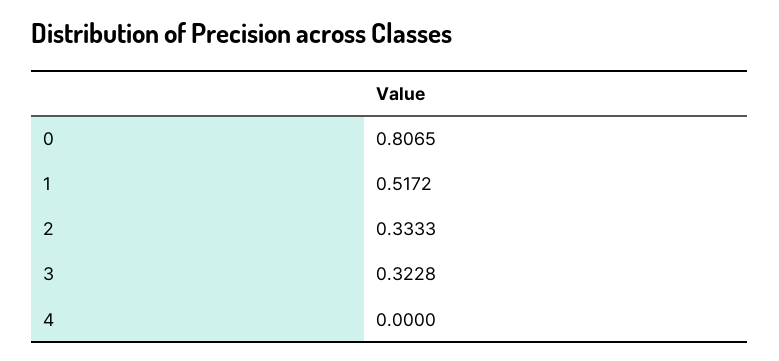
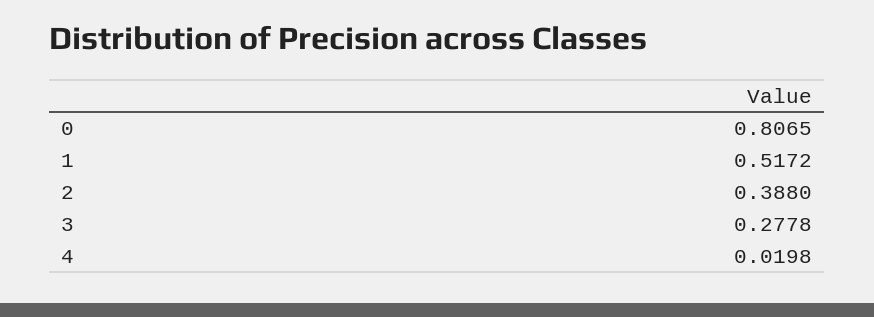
2: 0.3333 -> 0.388
3: 0.3228 -> 0.2778
4: 0 -> 0.0198

